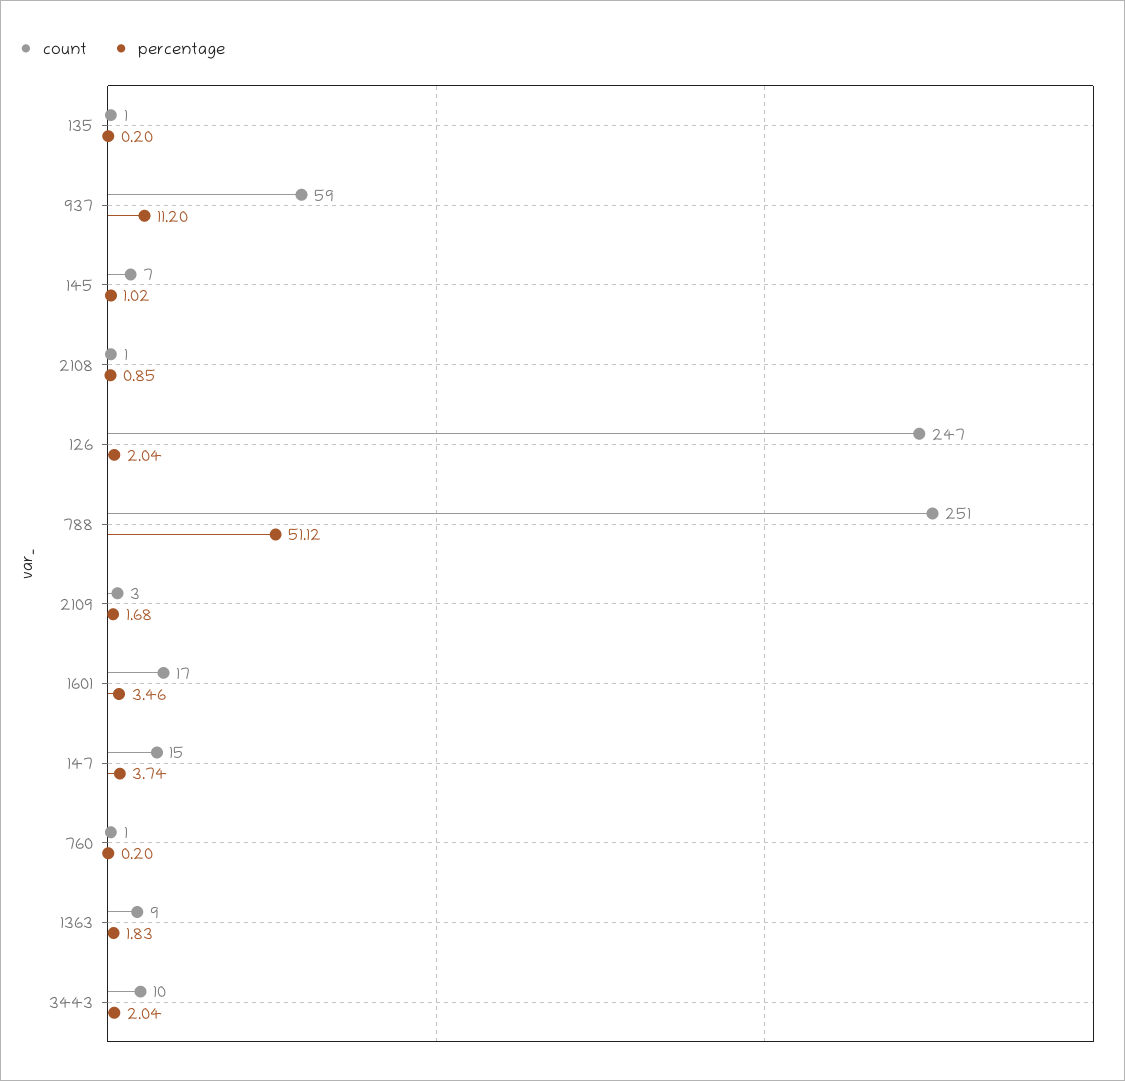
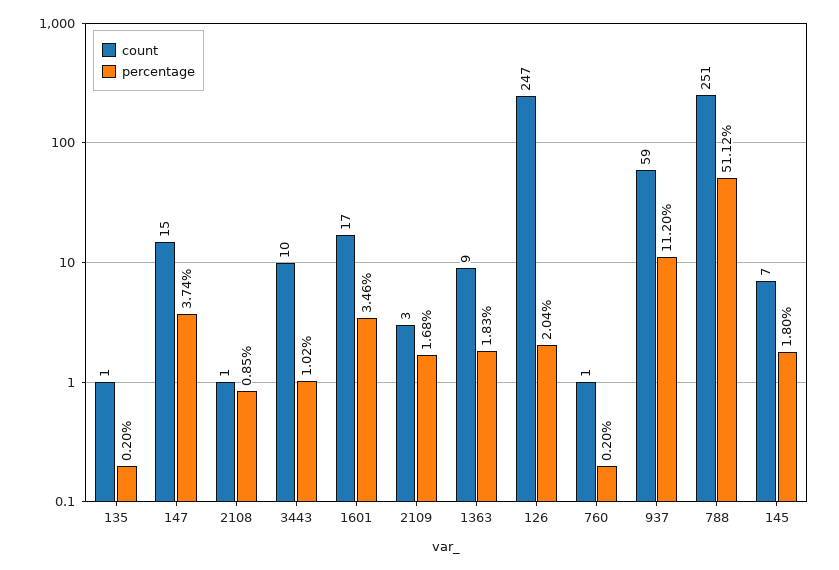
percentage, 145: 1.02 -> 1.8
percentage, 3443: 2.04 -> 1.02

